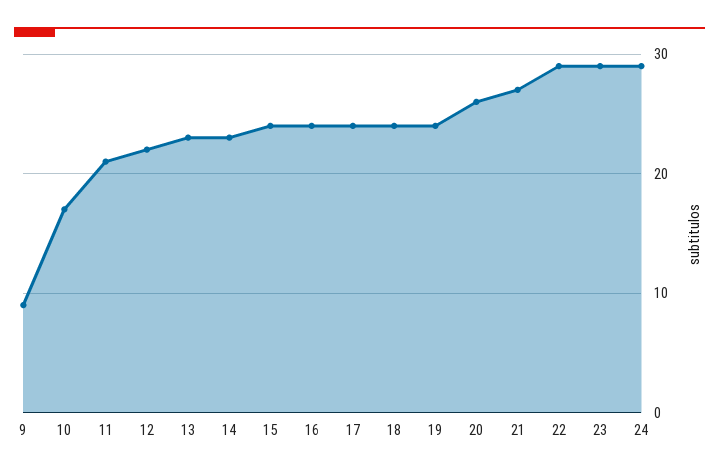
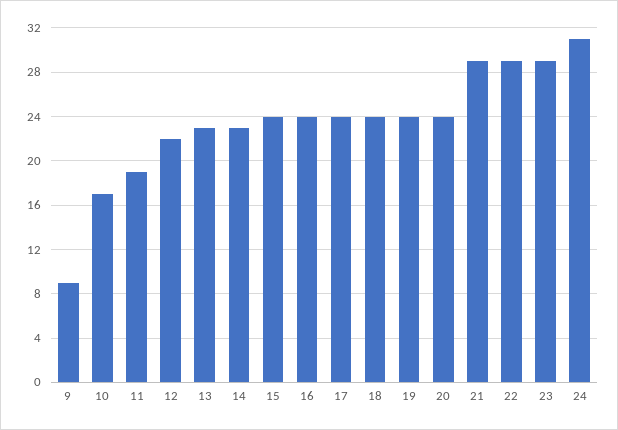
11: 21 -> 19
20: 26 -> 24
21: 27 -> 29
24: 29 -> 31

